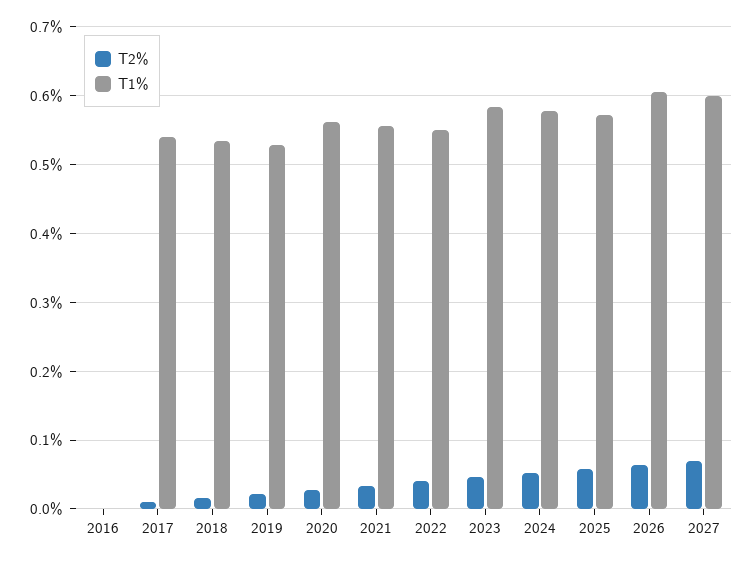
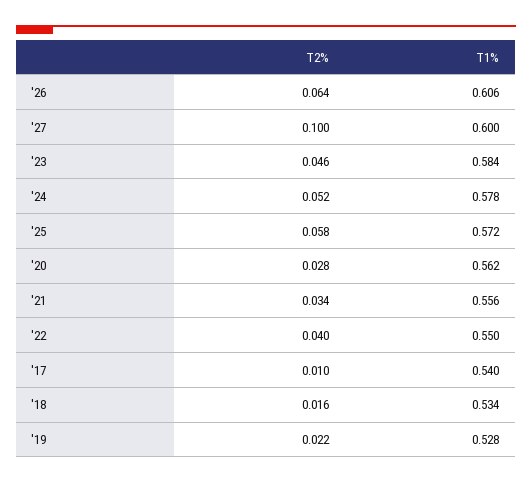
T2%, 2016: 0 -> none
T1%, 2016: 0 -> none
T2%, 2027: 0.07 -> 0.1

